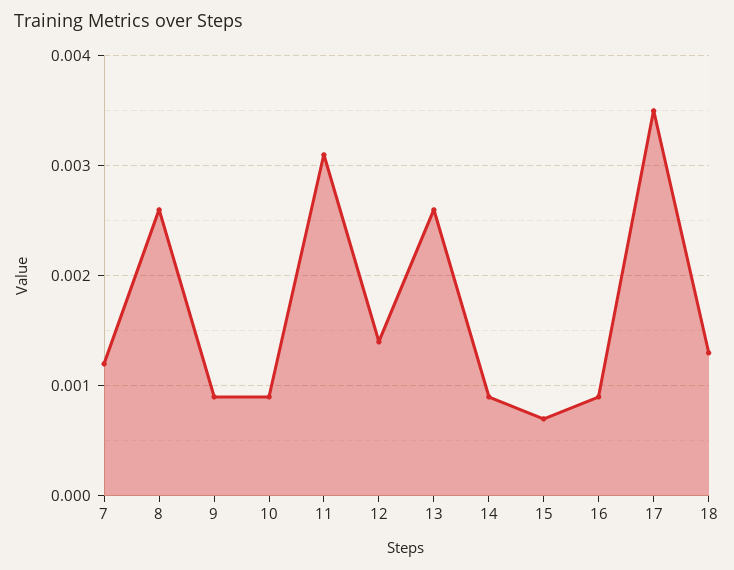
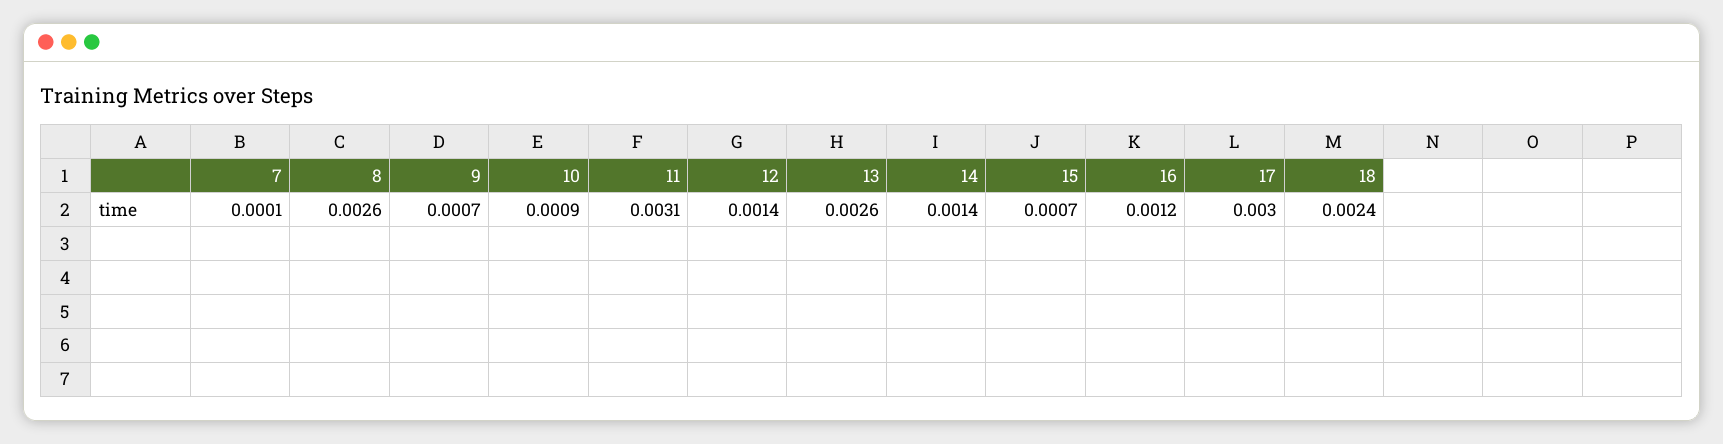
7: 0.0012 -> 0.0001
9: 0.0009 -> 0.0007
14: 0.0009 -> 0.0014
16: 0.0009 -> 0.0012
17: 0.0035 -> 0.003
18: 0.0013 -> 0.0024

